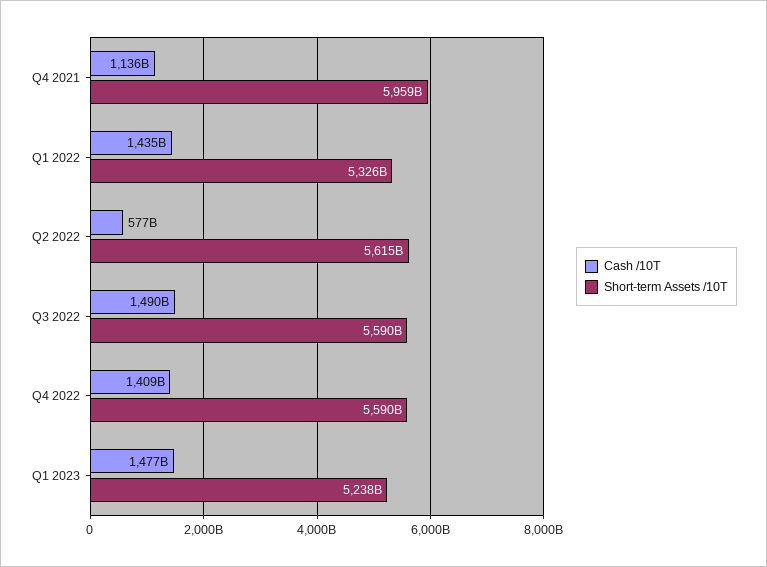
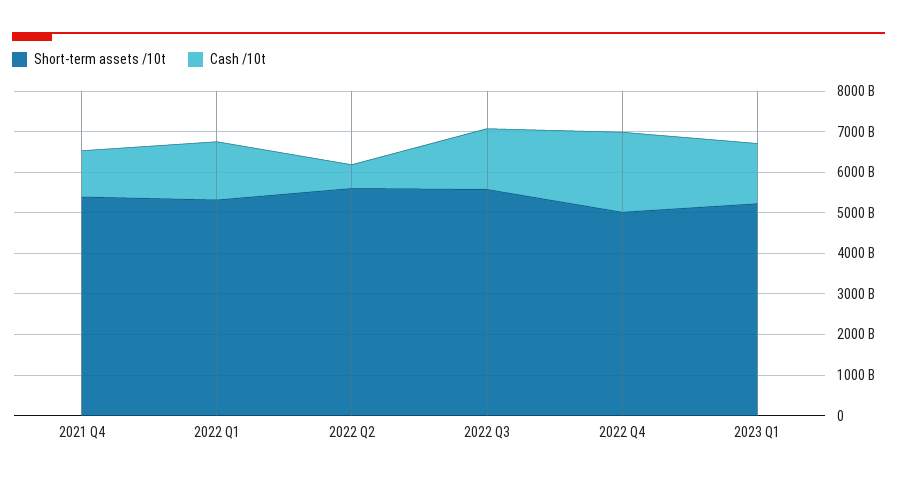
Short-term Assets /10T, Q4 2021: 5959000000000 -> 5400000000000
Cash /10T, Q4 2022: 1409000000000 -> 2000000000000
Short-term Assets /10T, Q4 2022: 5590000000000 -> 5000000000000

